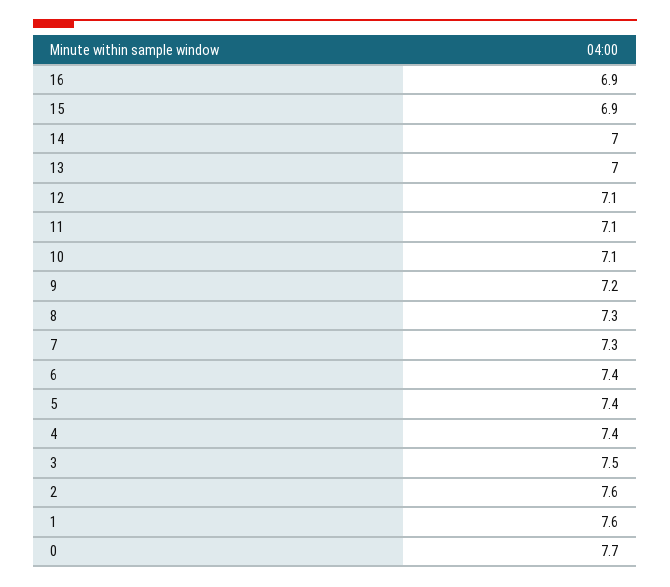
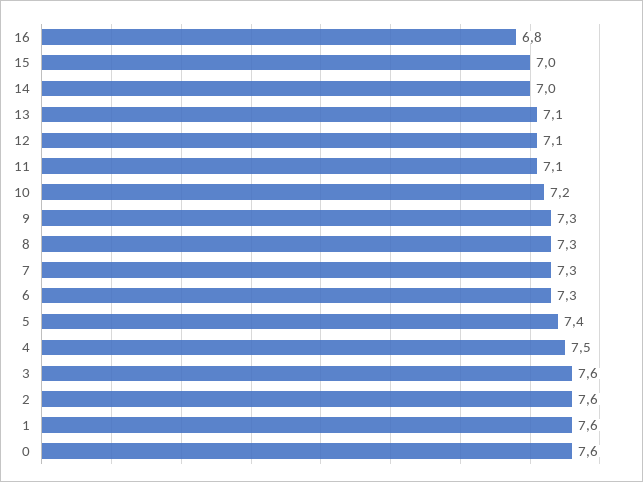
16: 6.9 -> 6.8
15: 6.9 -> 7
13: 7 -> 7.1
10: 7.1 -> 7.2
9: 7.2 -> 7.3
6: 7.4 -> 7.3
4: 7.4 -> 7.5
3: 7.5 -> 7.6
0: 7.7 -> 7.6

